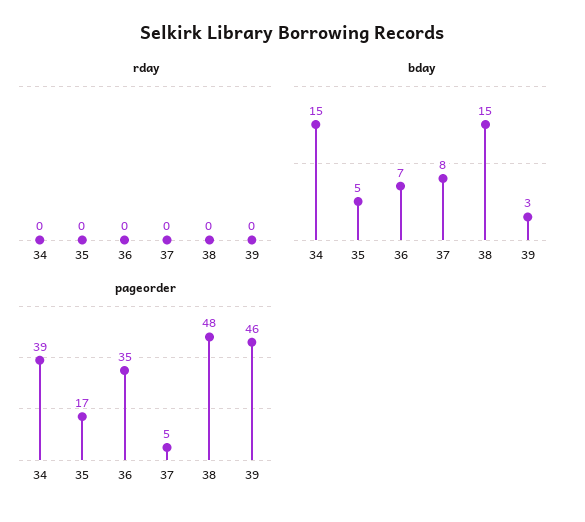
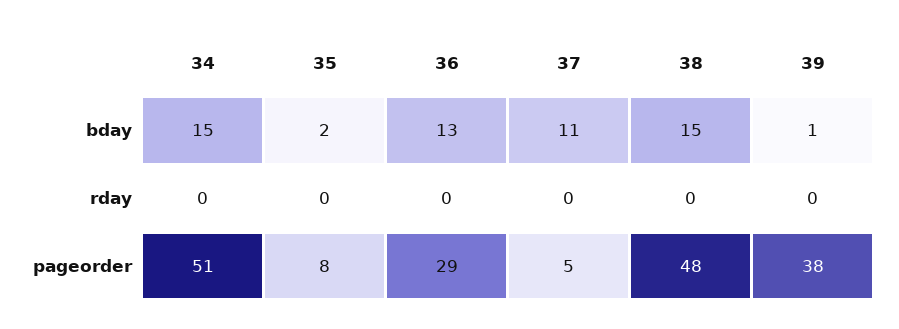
bday, 35: 5 -> 2
bday, 36: 7 -> 13
bday, 37: 8 -> 11
bday, 39: 3 -> 1
pageorder, 34: 39 -> 51
pageorder, 35: 17 -> 8
pageorder, 36: 35 -> 29
pageorder, 39: 46 -> 38

